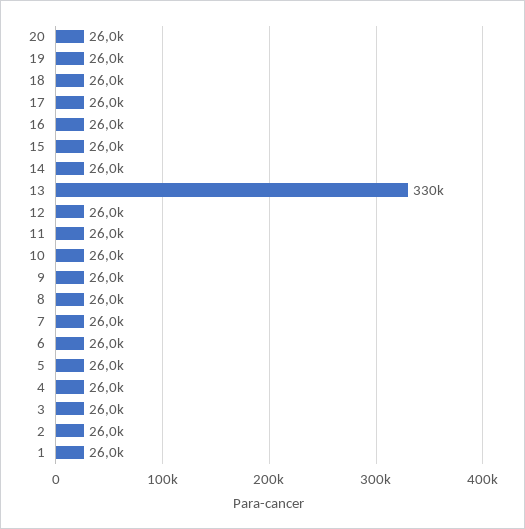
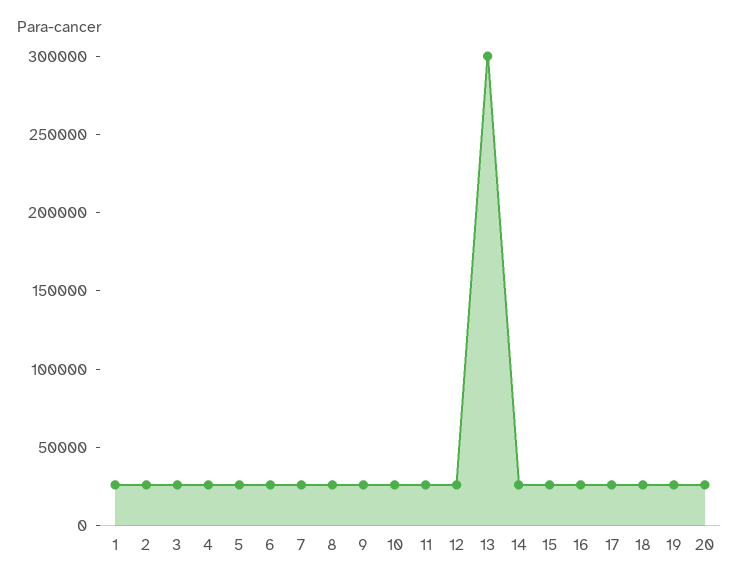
13: 330000 -> 300000

